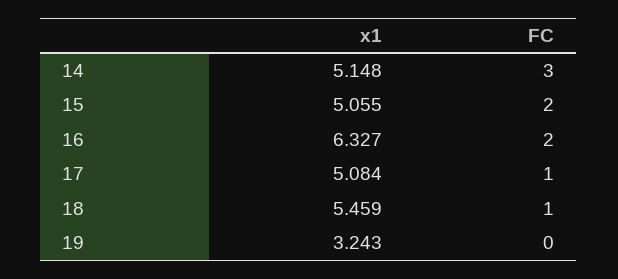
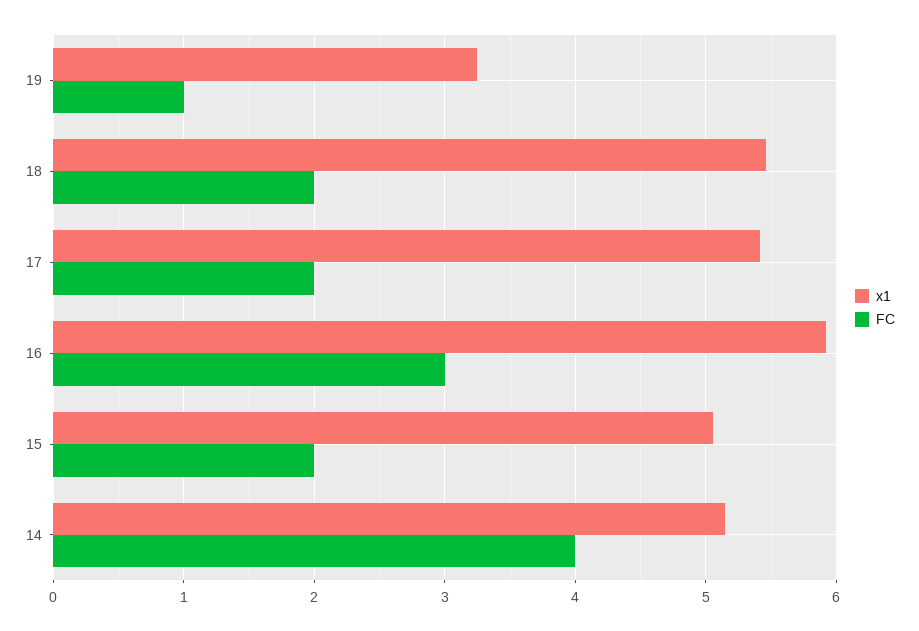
FC, 14: 3 -> 4
x1, 16: 6.327 -> 5.9
FC, 16: 2 -> 3
x1, 17: 5.084 -> 5.4
FC, 17: 1 -> 2
FC, 18: 1 -> 2
FC, 19: 0 -> 1

